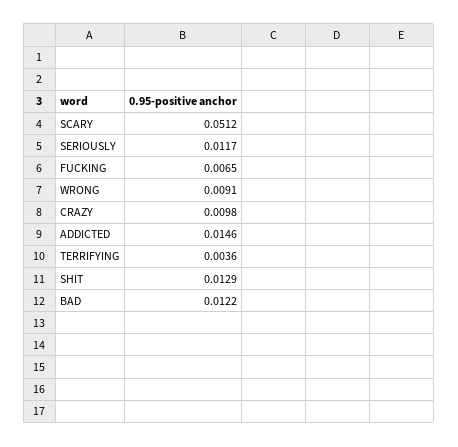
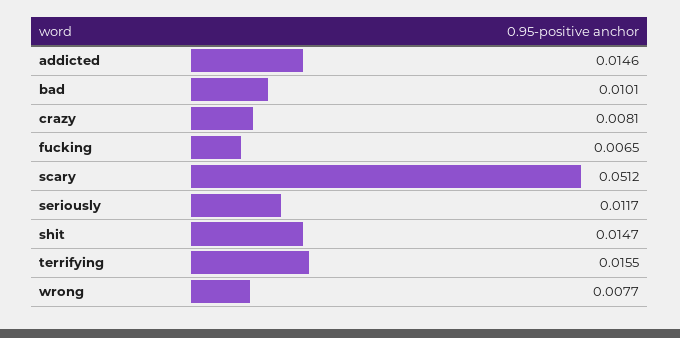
WRONG: 0.0091 -> 0.0077
CRAZY: 0.0098 -> 0.0081
TERRIFYING: 0.0036 -> 0.0155
SHIT: 0.0129 -> 0.0147
BAD: 0.0122 -> 0.0101

